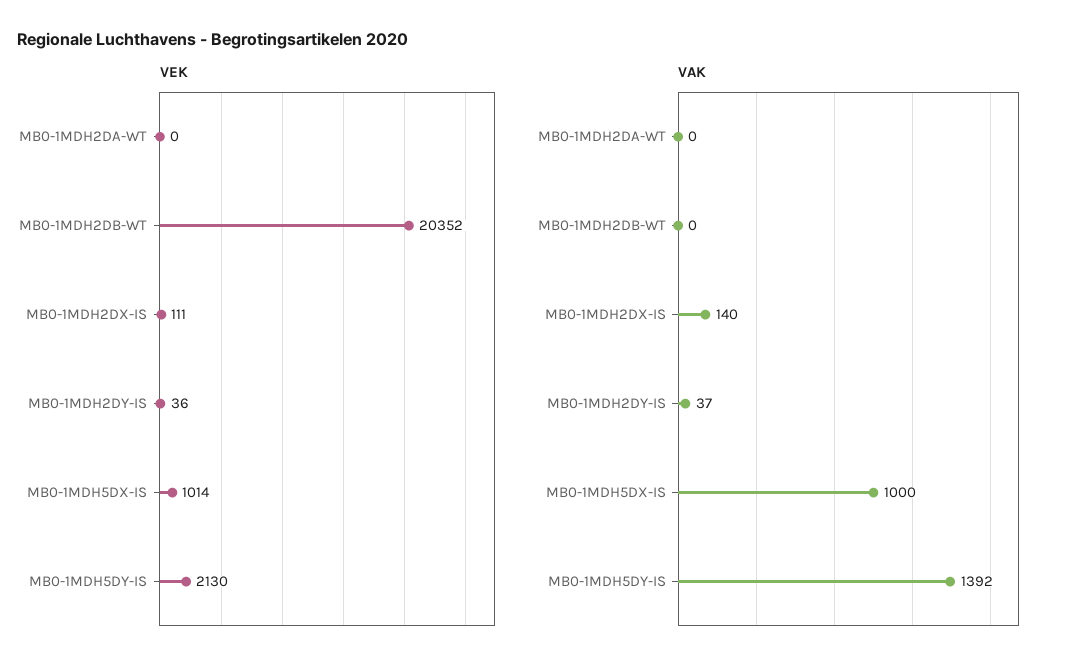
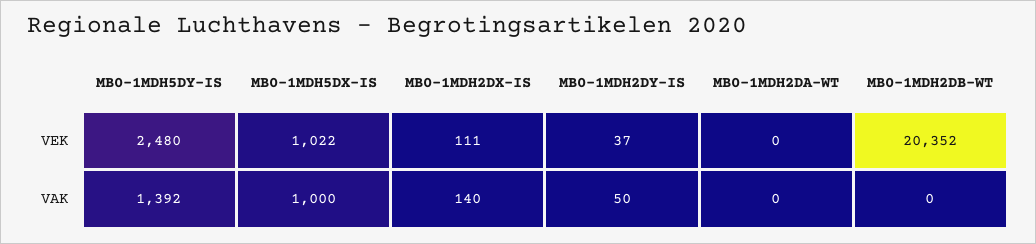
VEK, MB0-1MDH2DY-IS: 36 -> 37
VEK, MB0-1MDH5DX-IS: 1014 -> 1022
VEK, MB0-1MDH5DY-IS: 2130 -> 2480
VAK, MB0-1MDH2DY-IS: 37 -> 50

